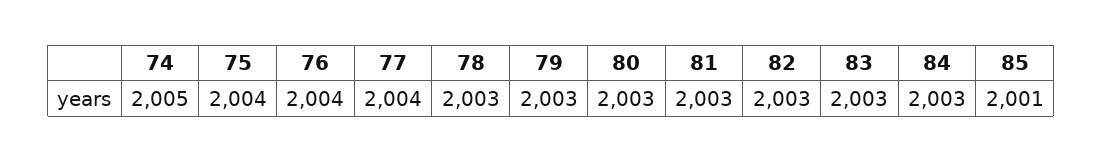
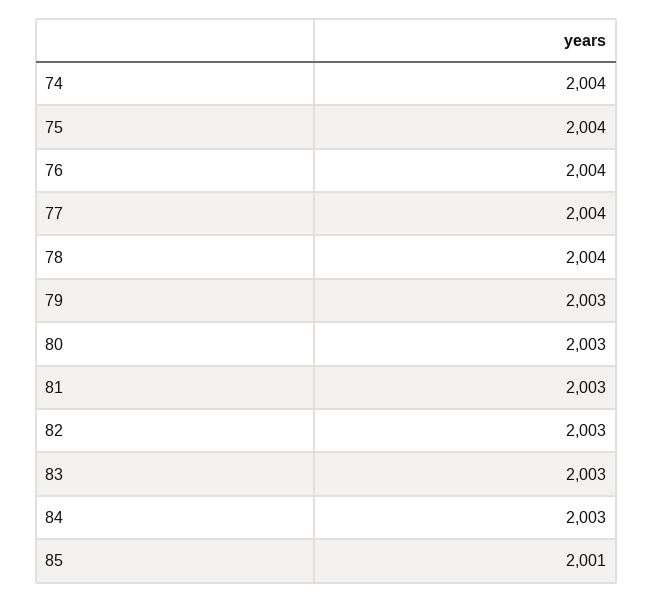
74: 2005 -> 2004
78: 2003 -> 2004

